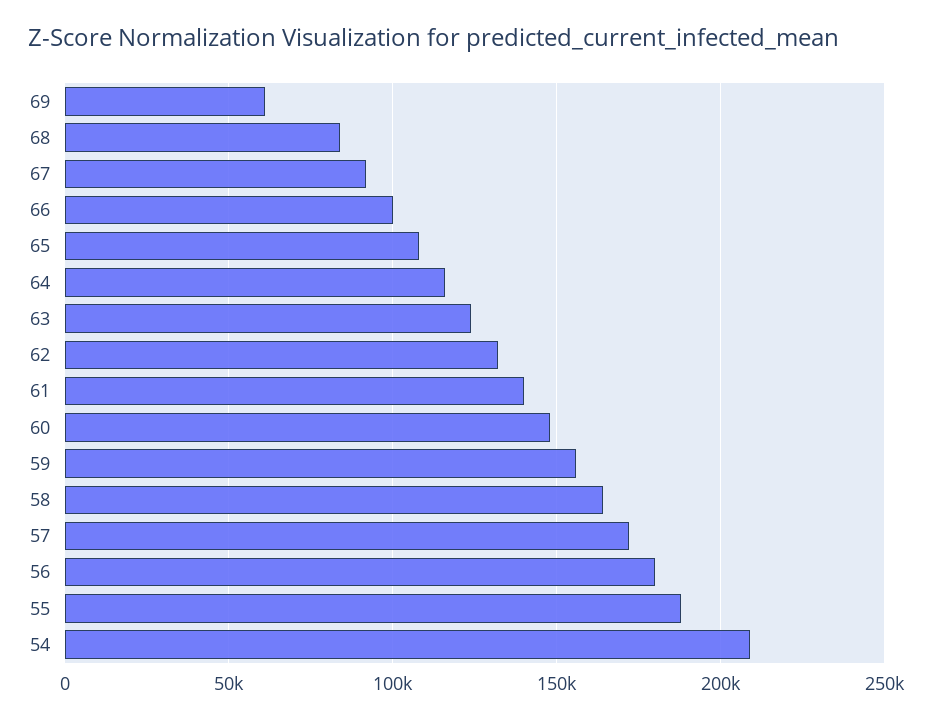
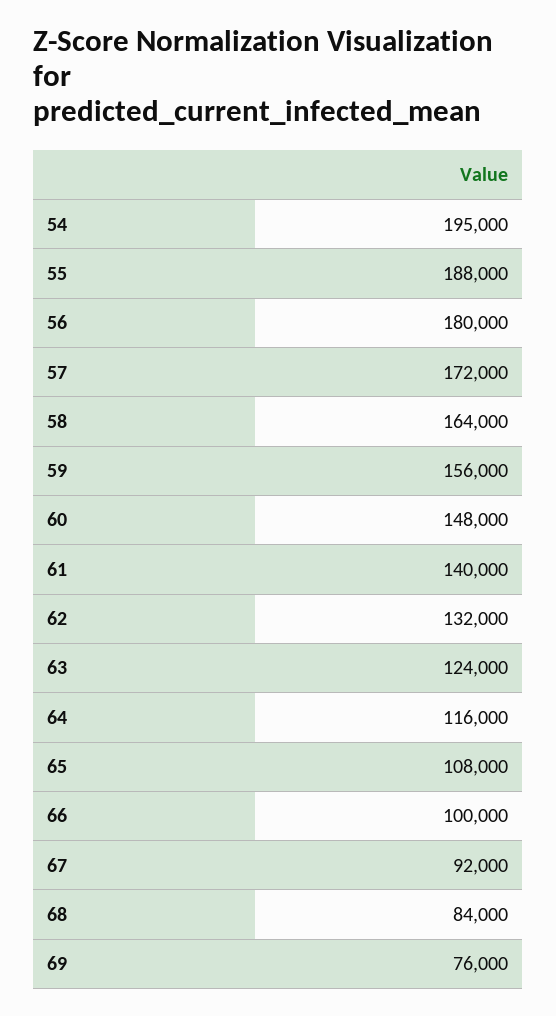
69: 60000 -> 76000
54: 210000 -> 195000

